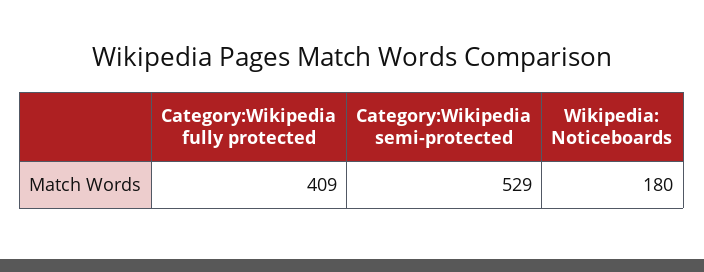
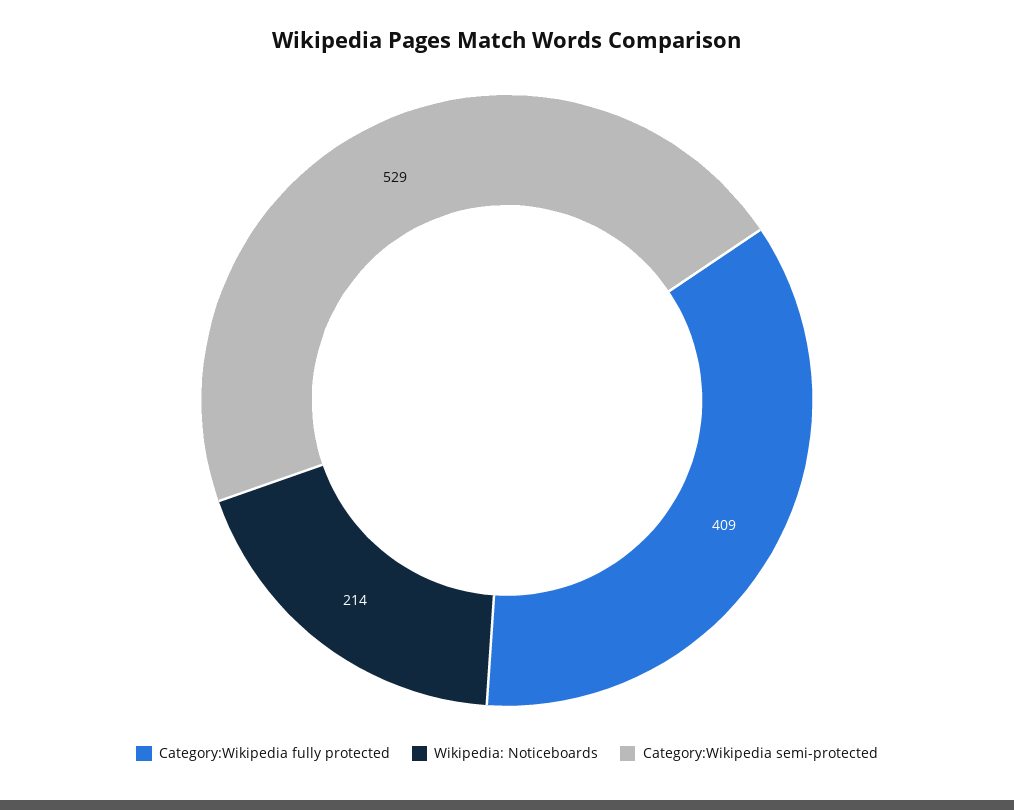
Wikipedia: Noticeboards: 180 -> 214

